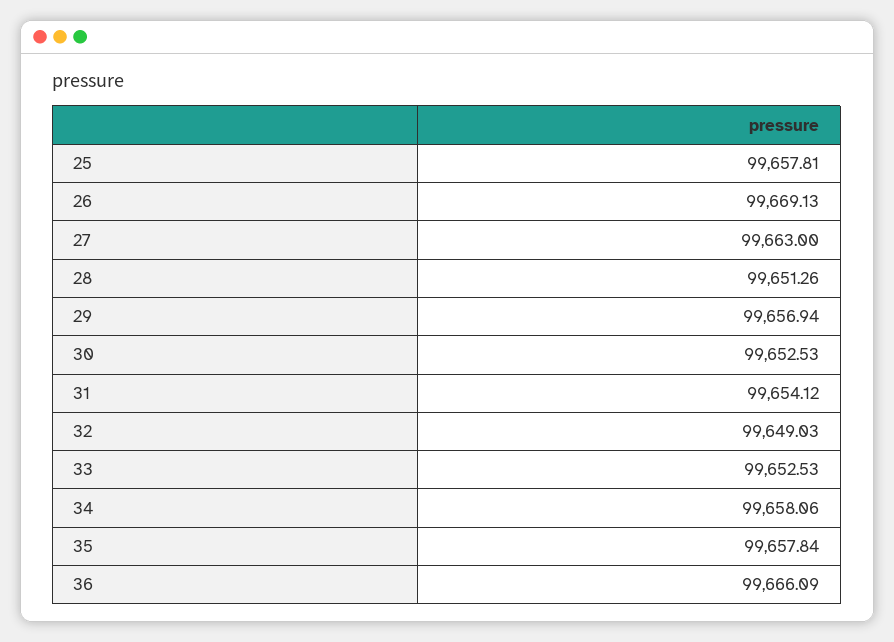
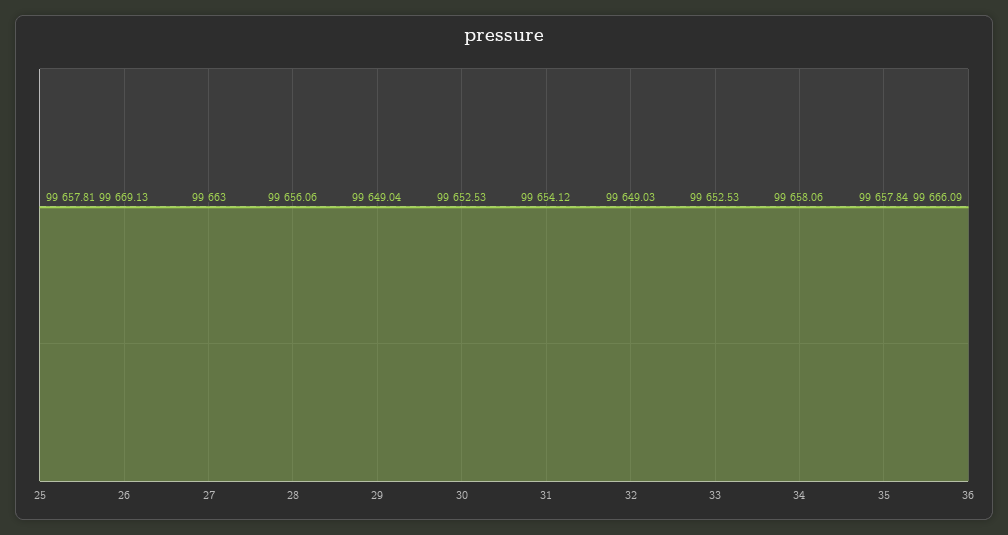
28: 99651.26 -> 99656.06
29: 99656.94 -> 99649.04

